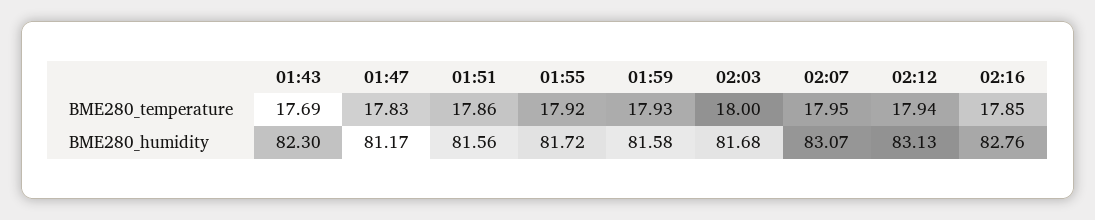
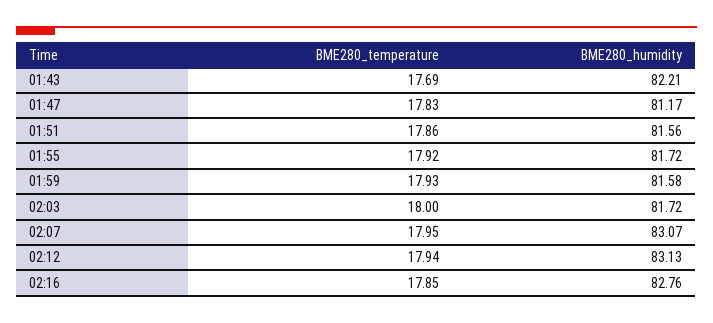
01:43, BME280_humidity: 82.3 -> 82.21
02:03, BME280_humidity: 81.68 -> 81.72

